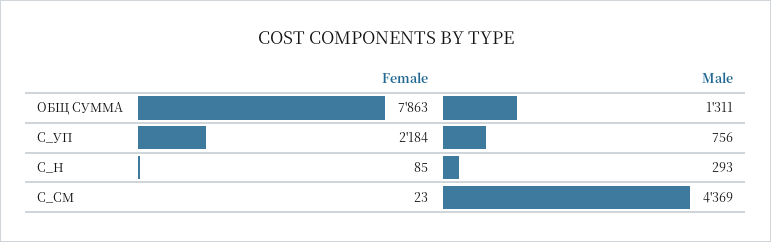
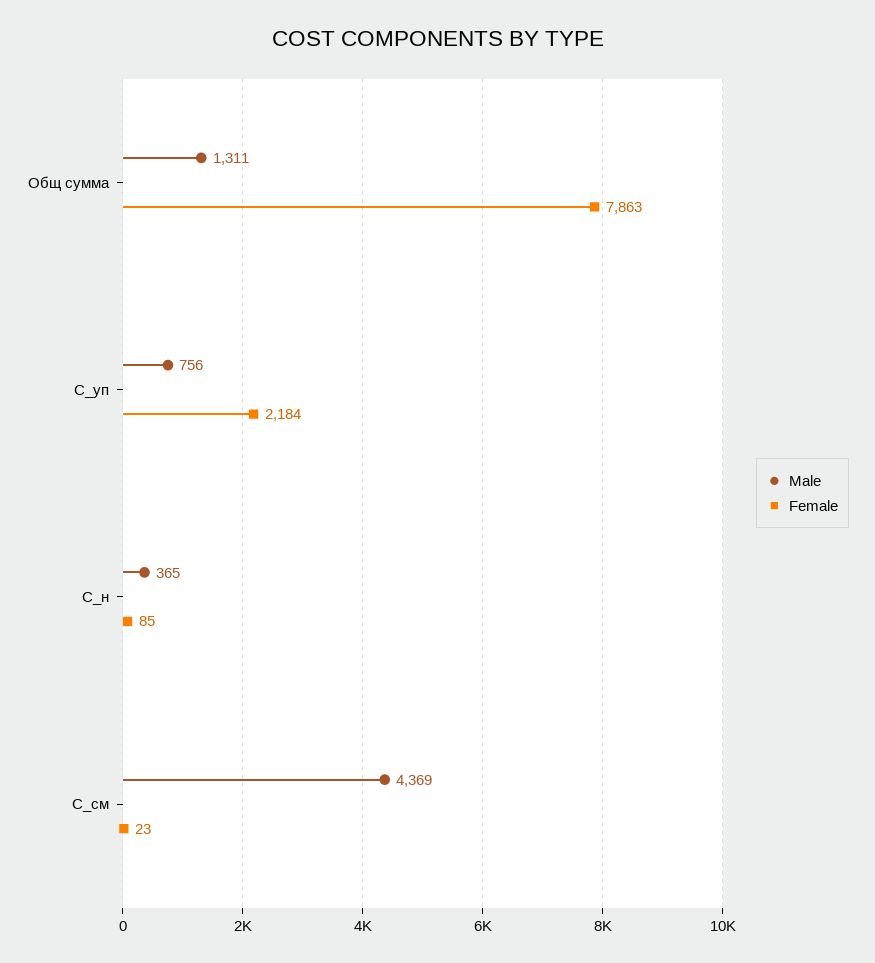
Male, С_Н: 293 -> 365

